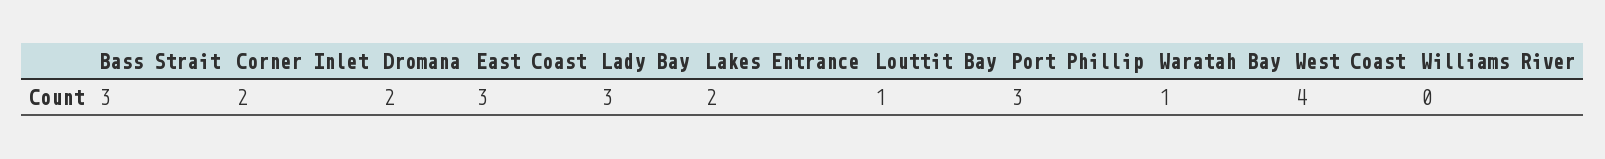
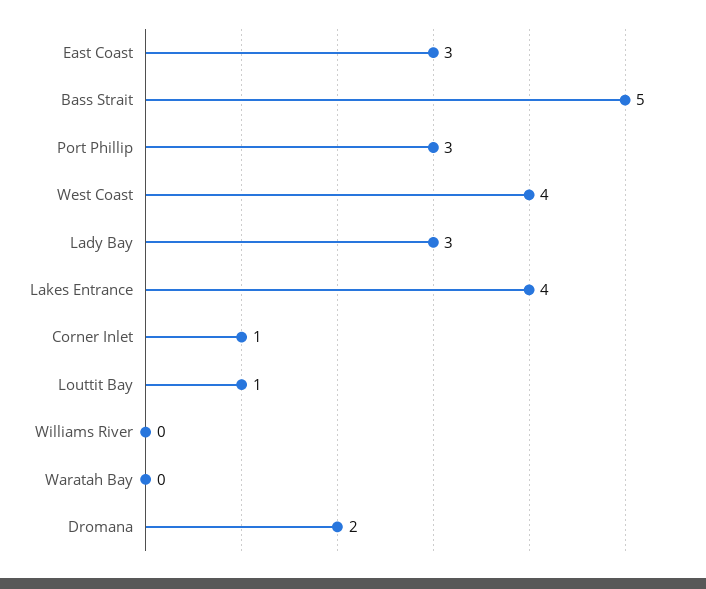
Bass Strait: 3 -> 5
Corner Inlet: 2 -> 1
Lakes Entrance: 2 -> 4
Waratah Bay: 1 -> 0

